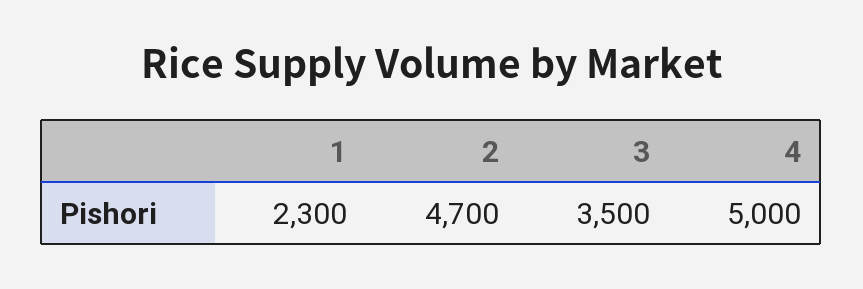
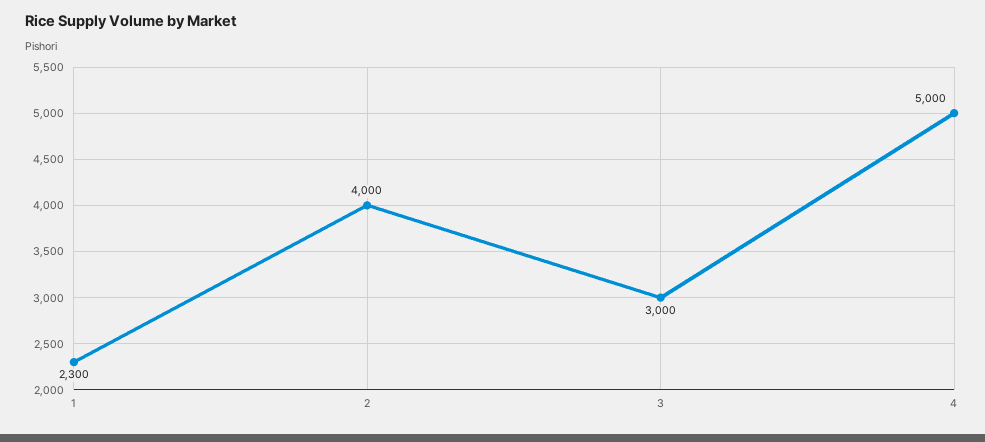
2: 4700 -> 4000
3: 3500 -> 3000

